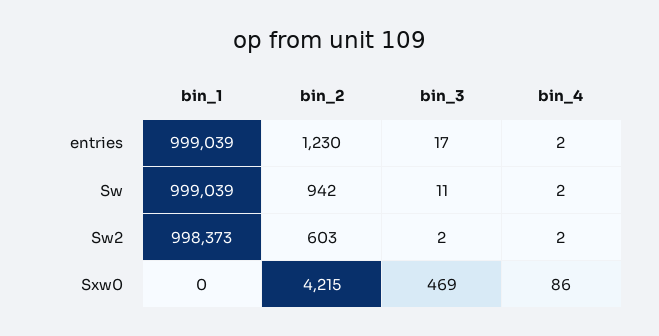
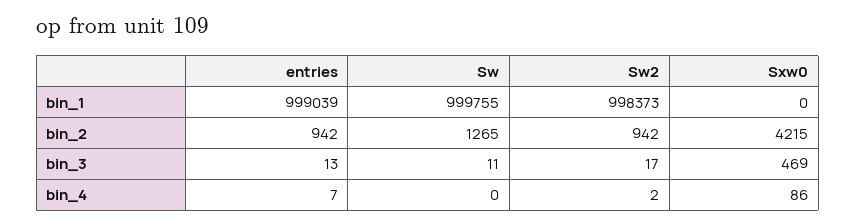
bin_2, entries: 1230 -> 942
bin_3, entries: 17 -> 13
bin_4, entries: 2 -> 7
bin_1, Sw: 999039 -> 999755
bin_2, Sw: 942 -> 1265
bin_4, Sw: 2 -> 0
bin_2, Sw2: 603 -> 942
bin_3, Sw2: 2 -> 17

